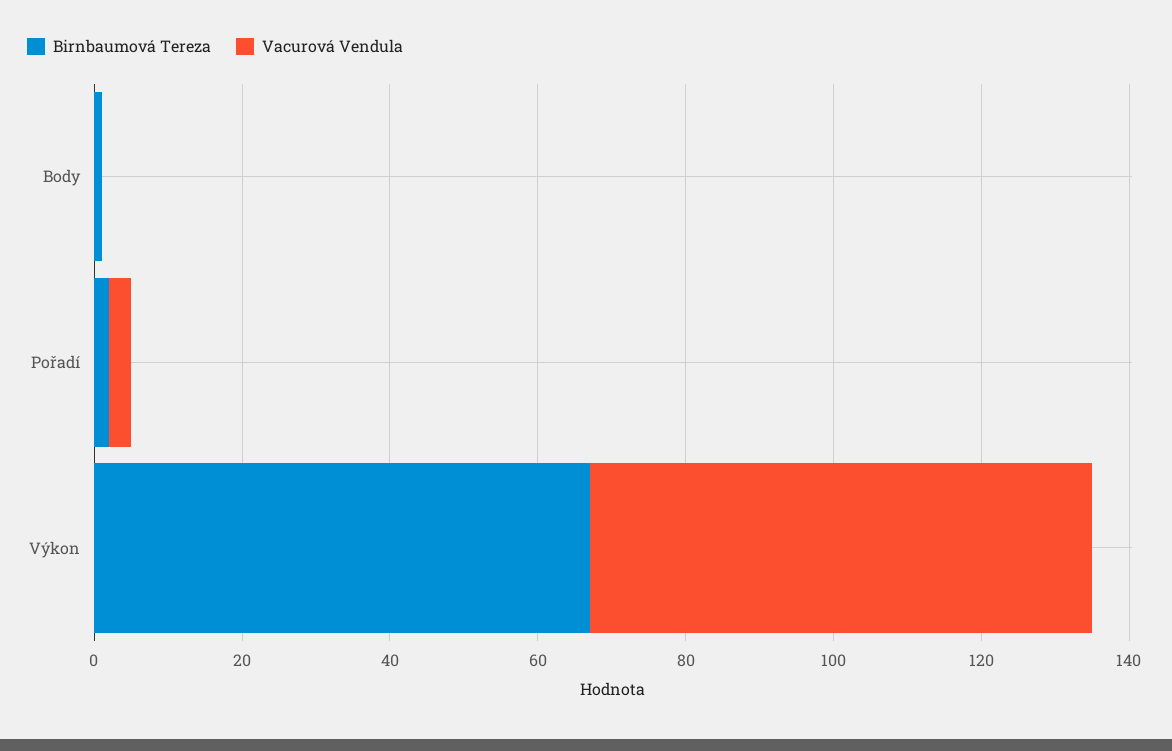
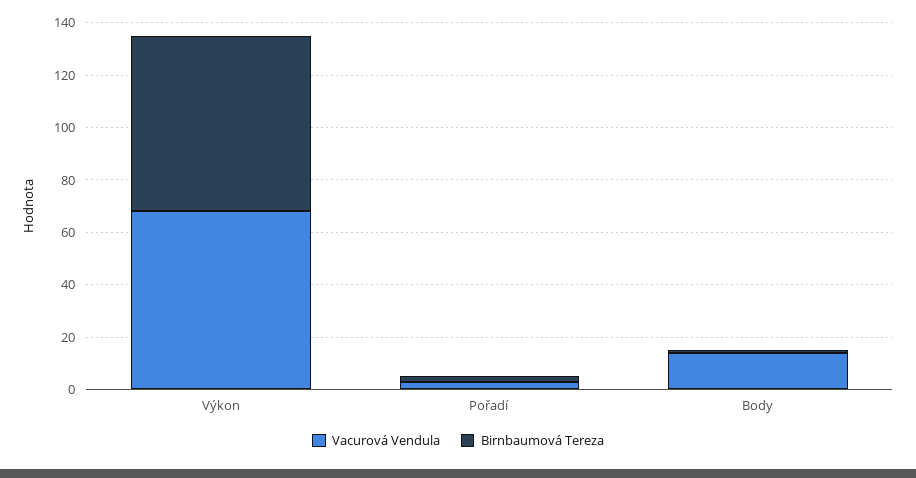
Vacurová Vendula, Body: 0 -> 15

